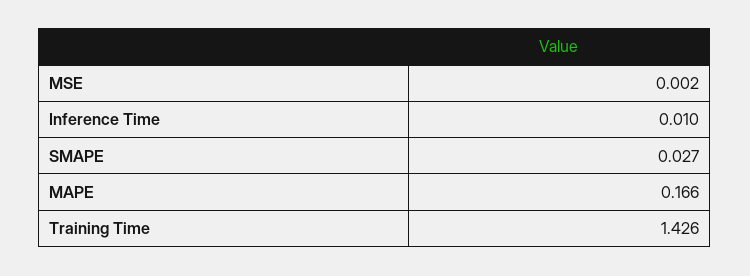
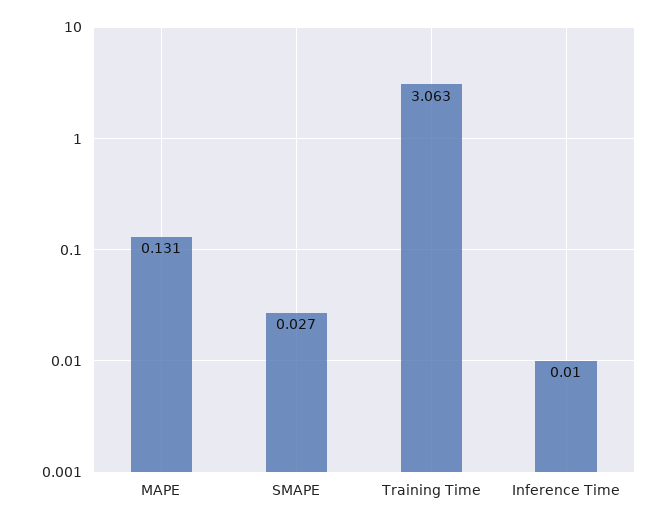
MSE: 0.002 -> none
MAPE: 0.166 -> 0.131
Training Time: 1.426 -> 3.063

